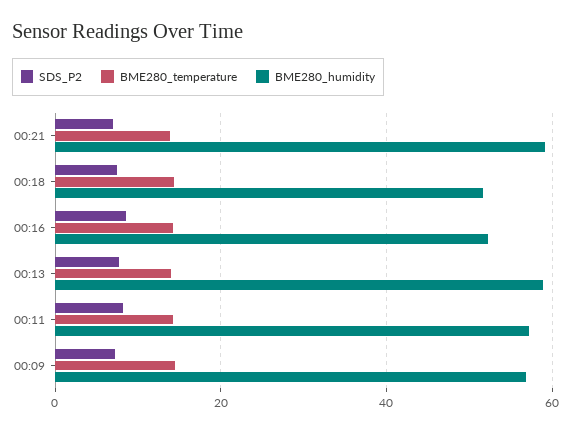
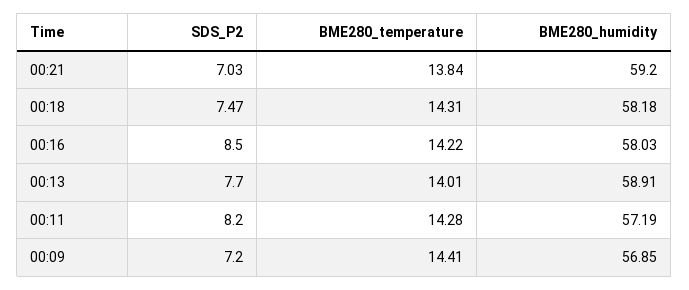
BME280_humidity, 00:18: 52 -> 58.18
BME280_humidity, 00:16: 52 -> 58.03

